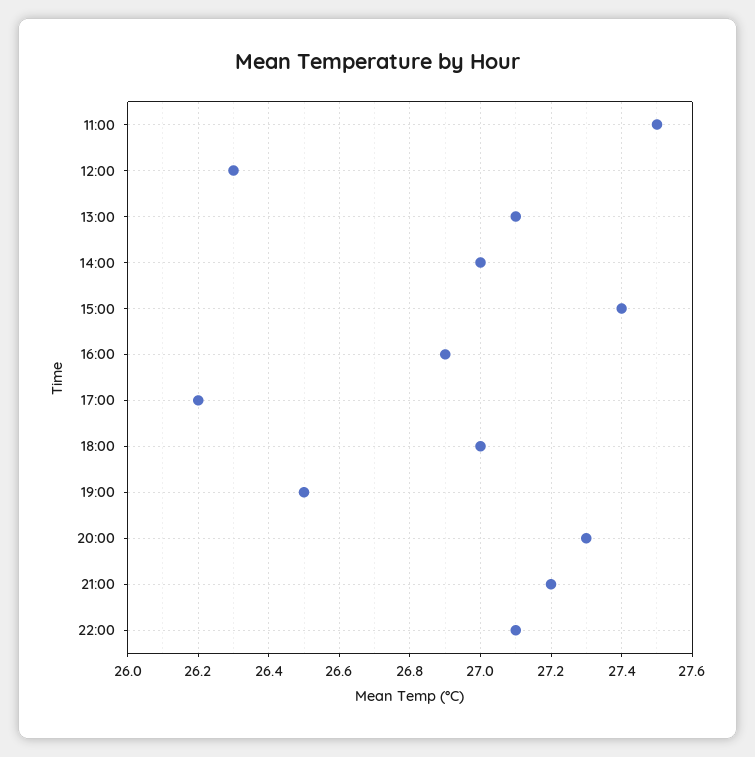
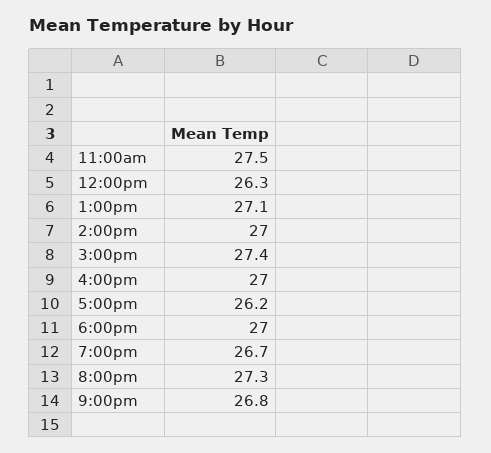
16:00: 26.9 -> 27
19:00: 26.5 -> 26.7
21:00: 27.2 -> 26.8
22:00: 27.1 -> none

